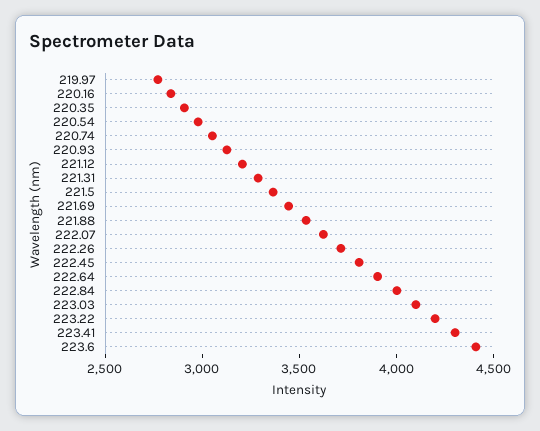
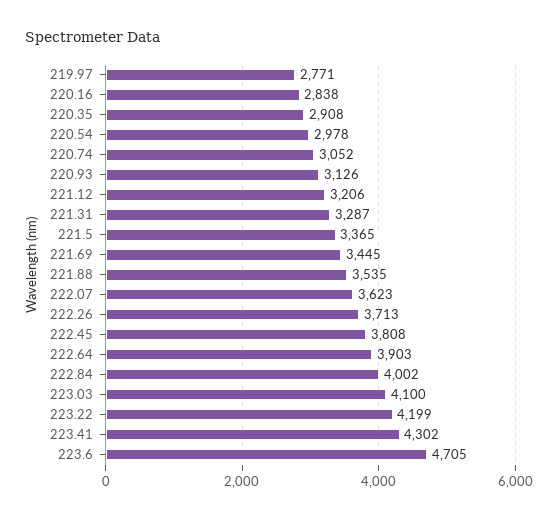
223.6: 4400 -> 4705

